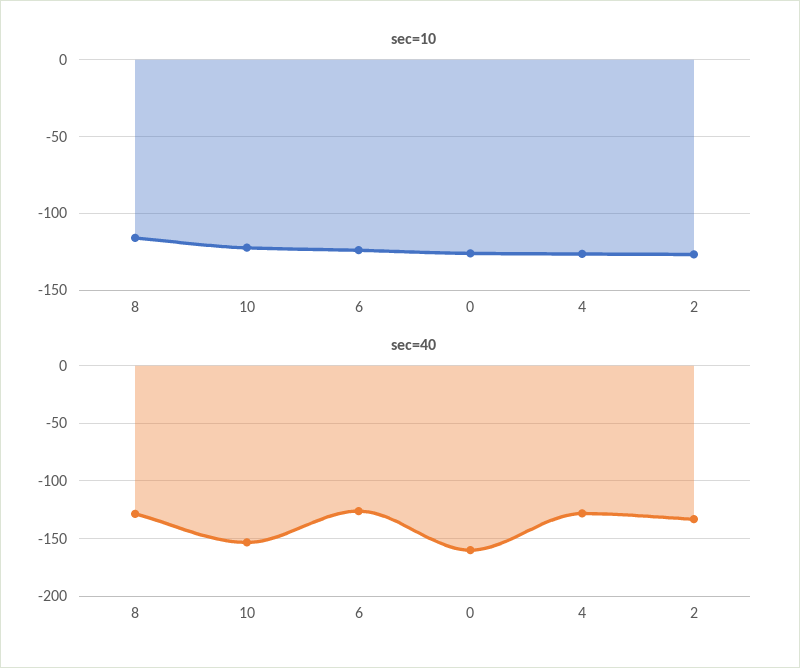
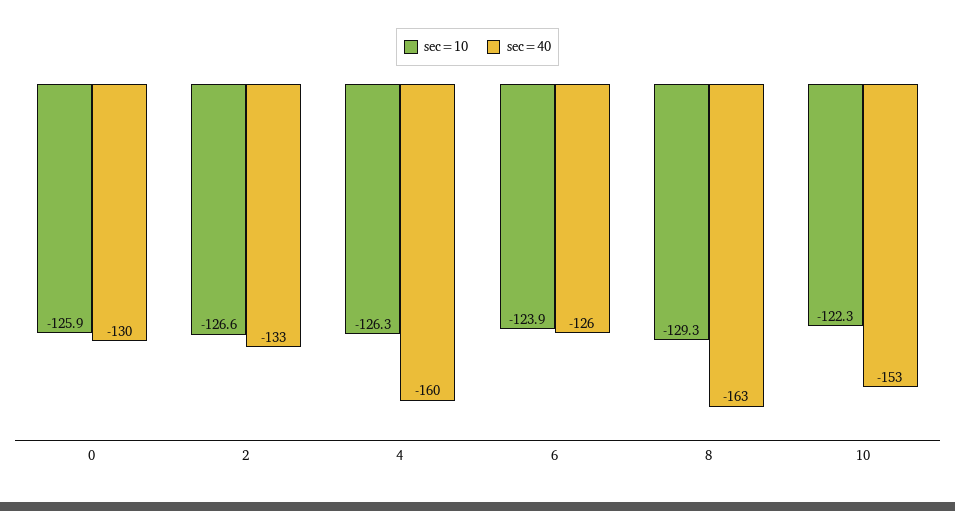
sec=10, 8: -115 -> -129.3
sec=40, 8: -130 -> -163
sec=40, 0: -160 -> -130
sec=40, 4: -130 -> -160

